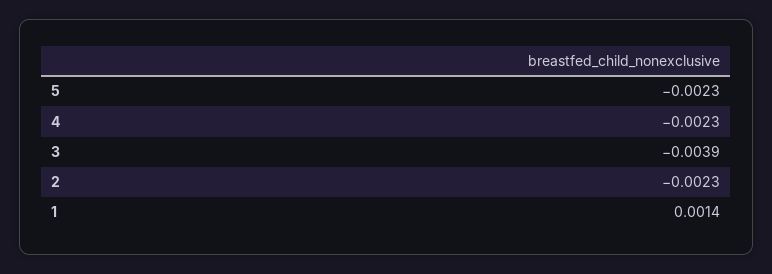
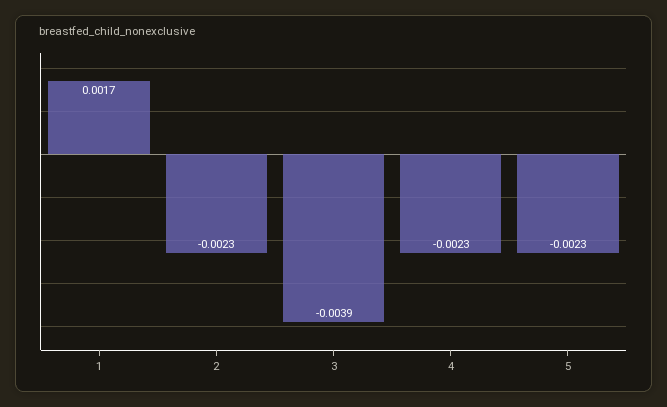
1: 0.0014 -> 0.0017

